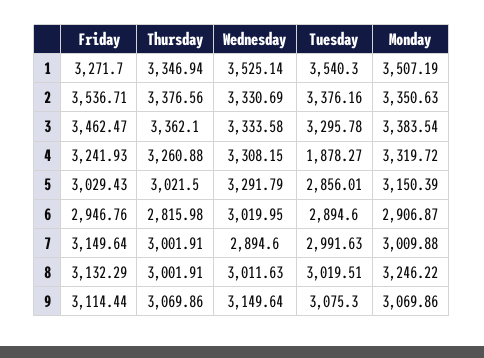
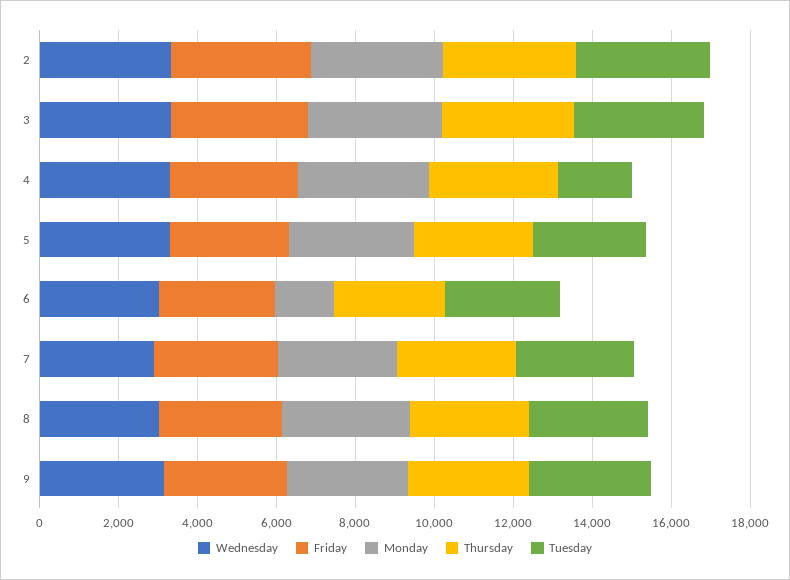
Friday, 1: 3271.7 -> none
Thursday, 1: 3346.94 -> none
Wednesday, 1: 3525.14 -> none
Tuesday, 1: 3540.3 -> none
Monday, 1: 3507.19 -> none
Monday, 6: 2906.87 -> 1500

